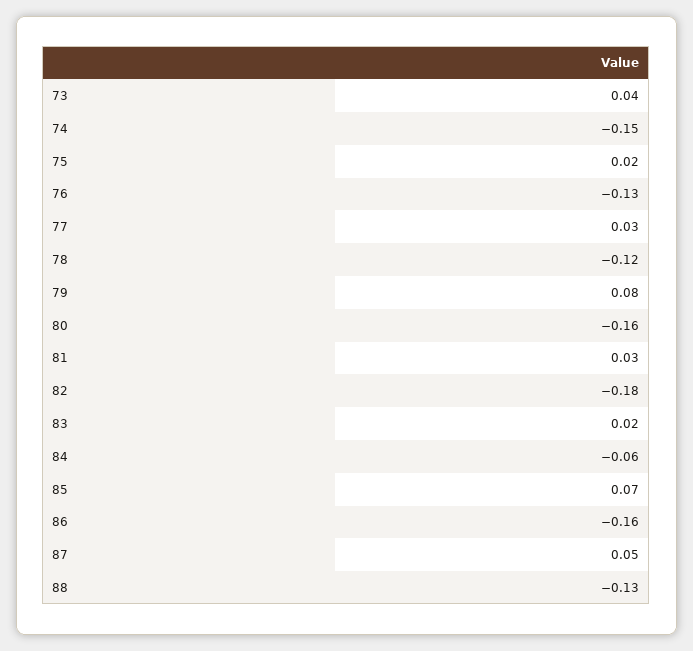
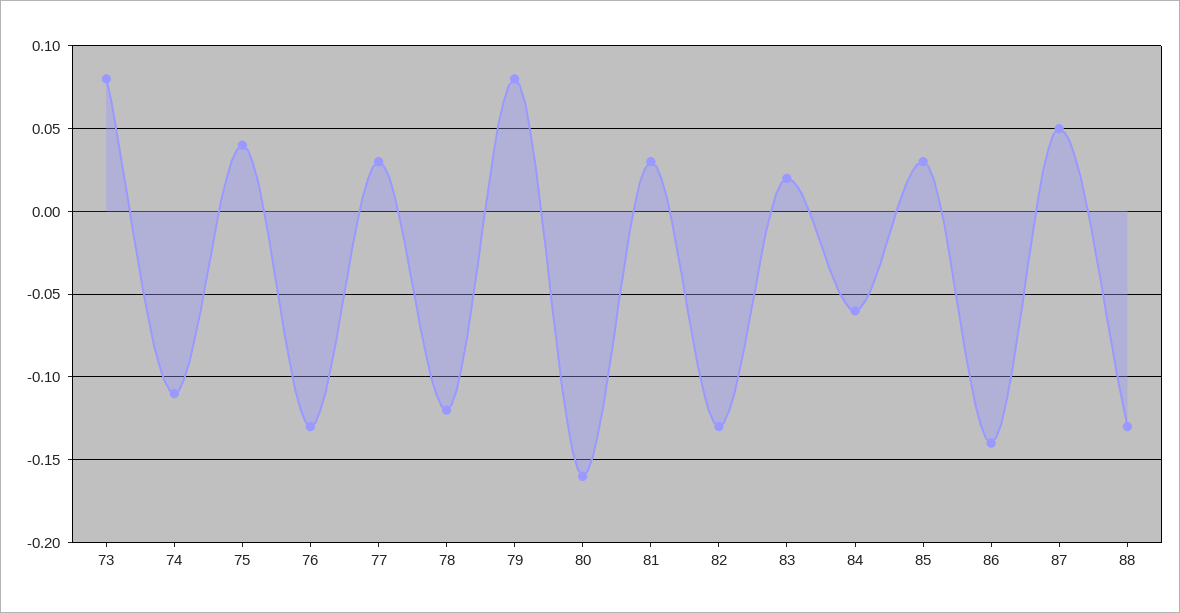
73: 0.04 -> 0.08
74: -0.15 -> -0.11
75: 0.02 -> 0.04
82: -0.18 -> -0.13
85: 0.07 -> 0.03
86: -0.16 -> -0.14

